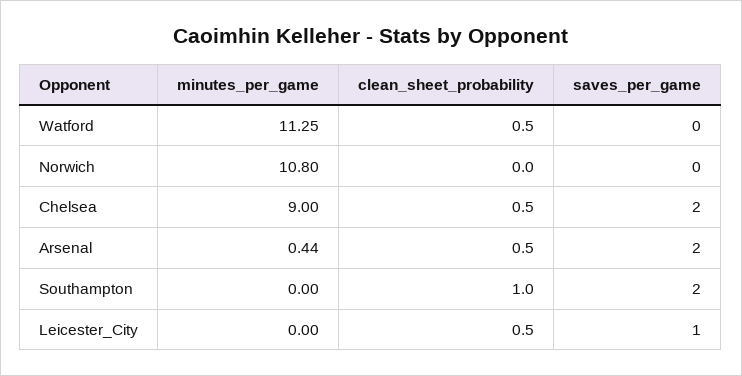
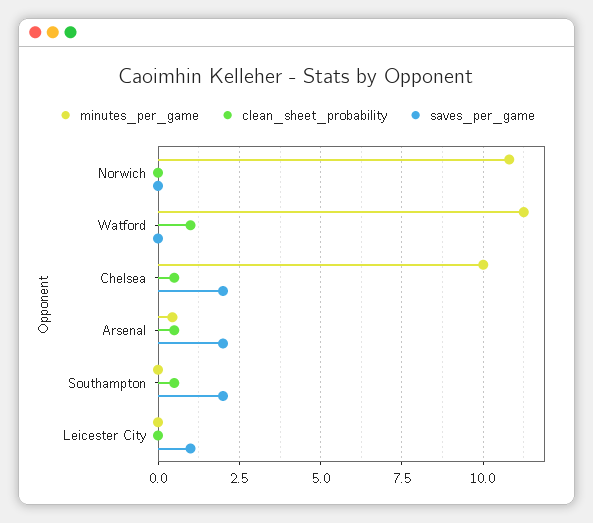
clean_sheet_probability, Watford: 0.5 -> 1
minutes_per_game, Chelsea: 9 -> 10
clean_sheet_probability, Southampton: 1 -> 0.5
clean_sheet_probability, Leicester_City: 0.5 -> 0

